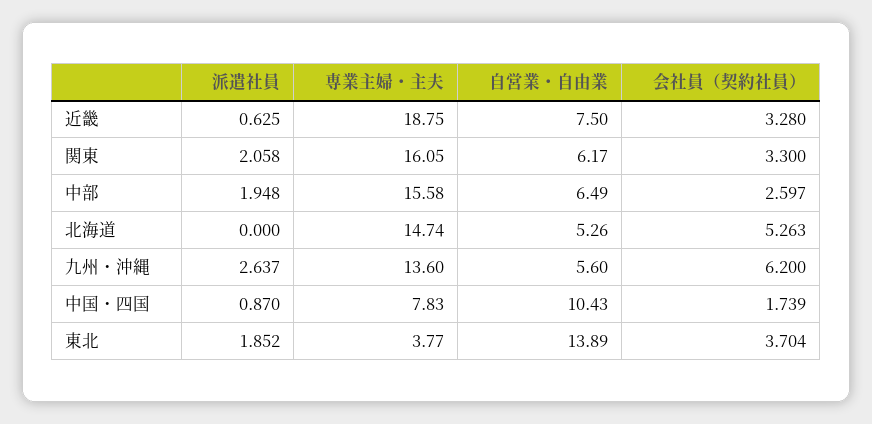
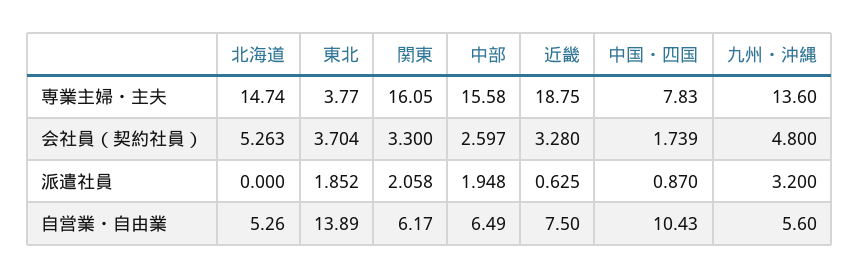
派遣社員, 九州・沖縄: 2.637 -> 3.2
会社員（契約社員）, 九州・沖縄: 6.2 -> 4.8

